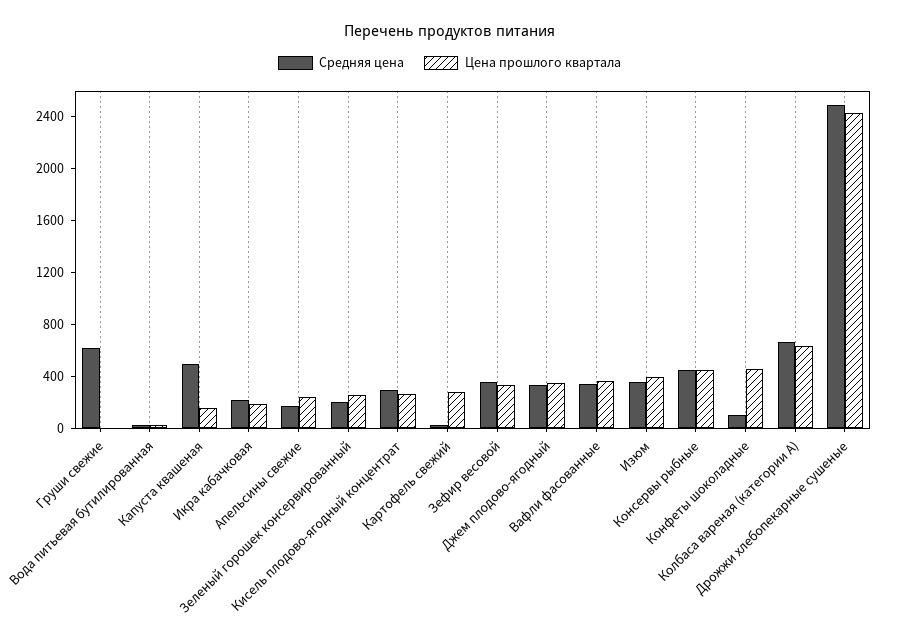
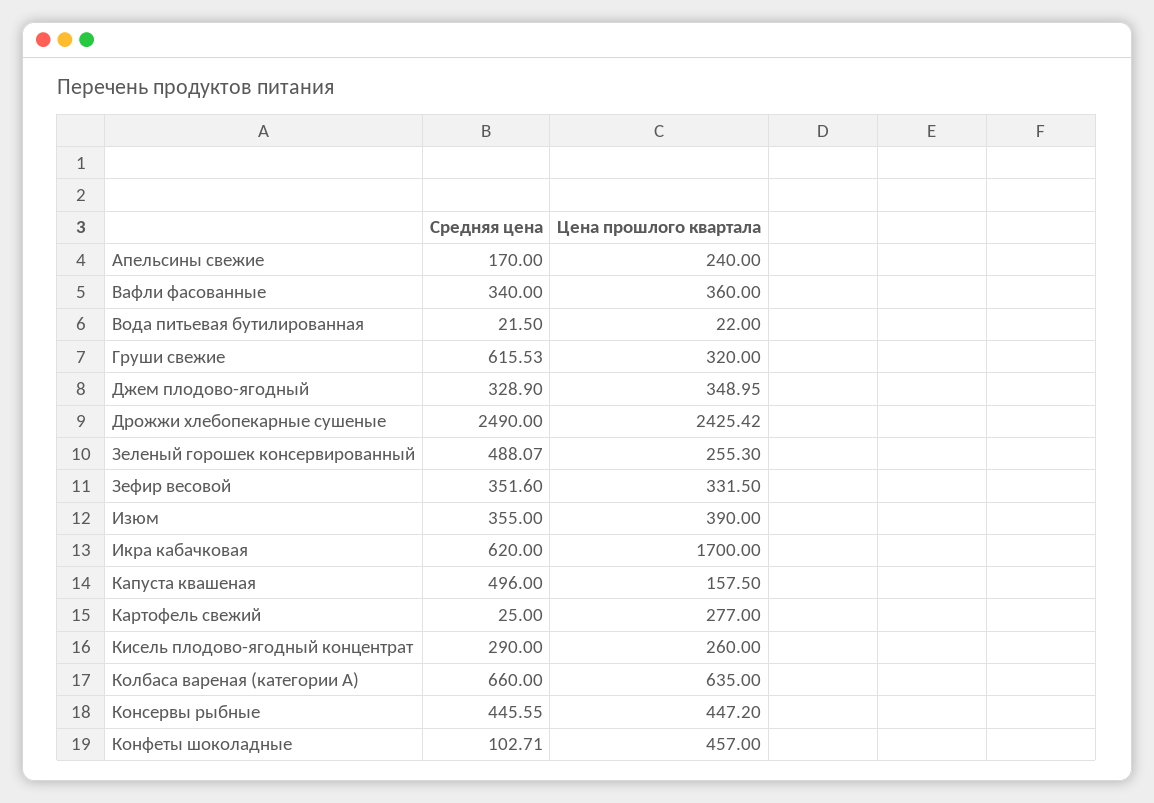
Цена прошлого квартала, Груши свежие: 0 -> 320
Средняя цена, Икра кабачковая: 200 -> 620
Цена прошлого квартала, Икра кабачковая: 200 -> 1700
Средняя цена, Зеленый горошек консервированный: 200 -> 488.07

